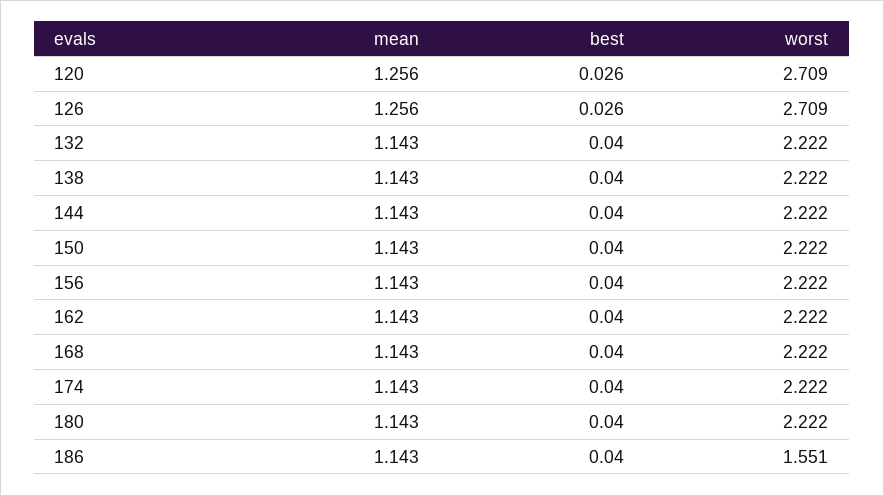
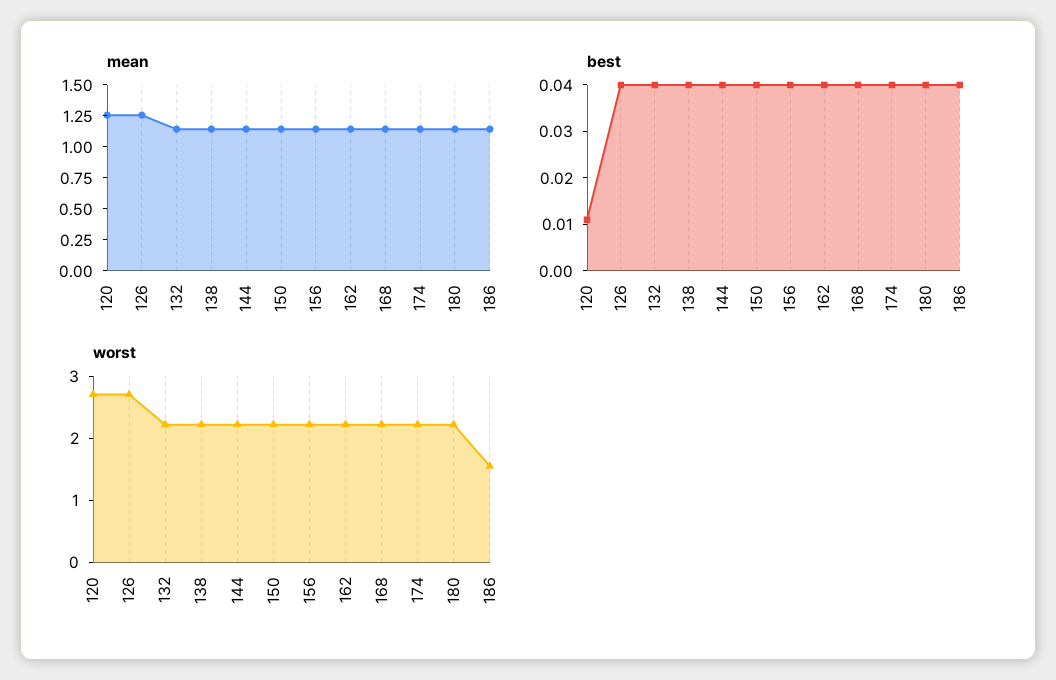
best, 120: 0.026 -> 0.01
best, 126: 0.026 -> 0.04

